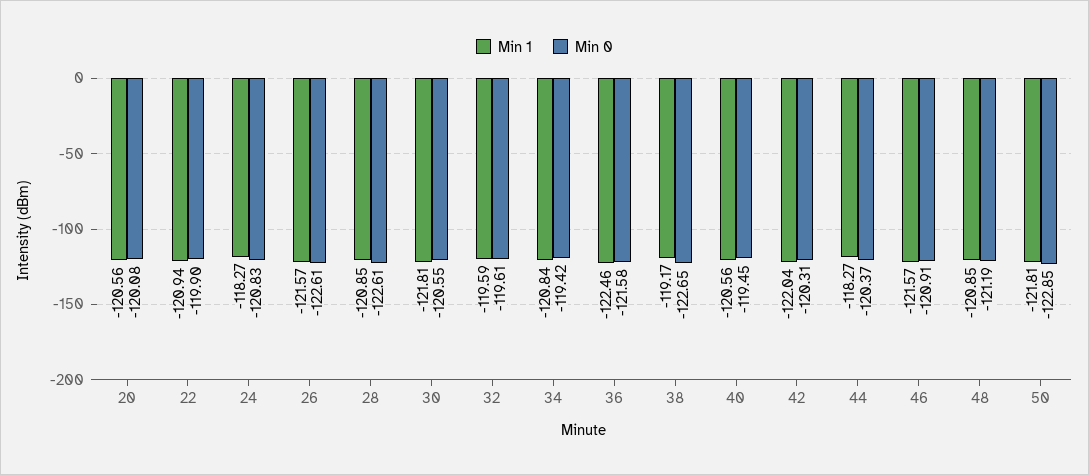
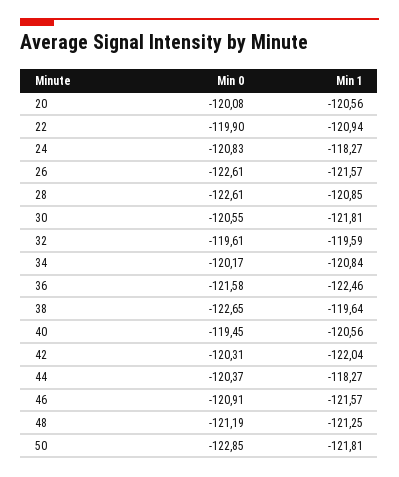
Min 0, 34: -119.42 -> -120.17
Min 1, 38: -119.17 -> -119.64
Min 1, 48: -120.85 -> -121.25

